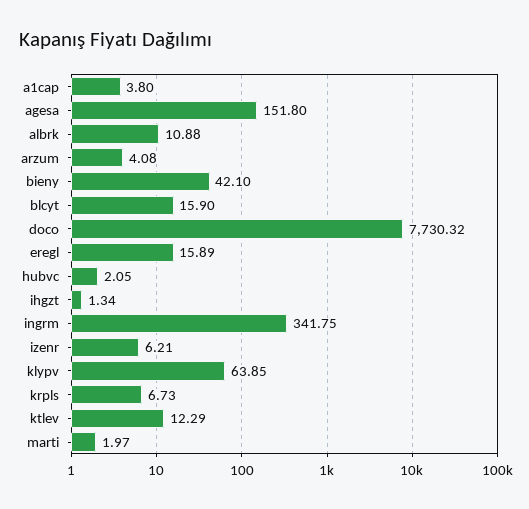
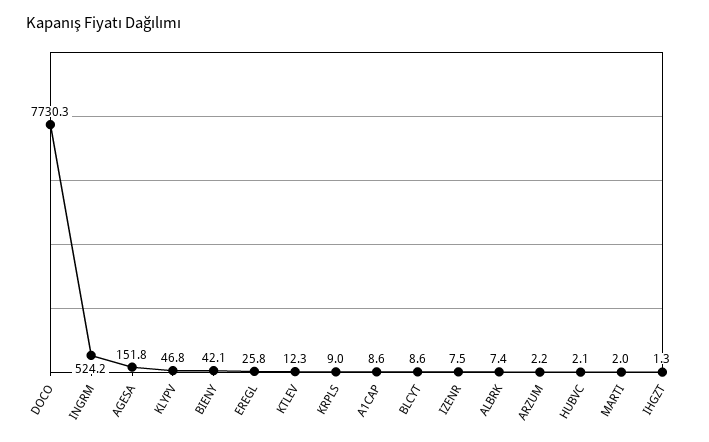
a1cap: 3.8 -> 8.6
albrk: 10.88 -> 7.4
arzum: 4.08 -> 2.2
blcyt: 15.9 -> 8.6
eregl: 15.89 -> 25.8
ingrm: 341.75 -> 524.2
izenr: 6.21 -> 7.5
klypv: 63.85 -> 46.8
krpls: 6.73 -> 9

